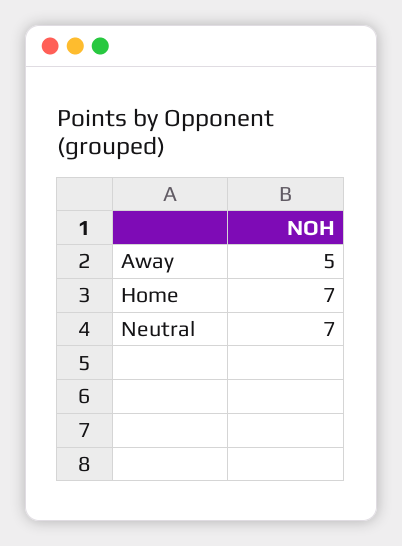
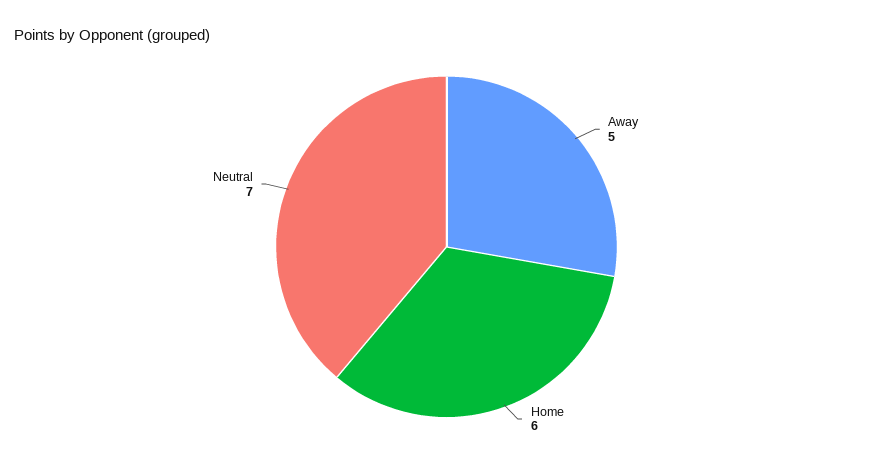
Home: 7 -> 6

